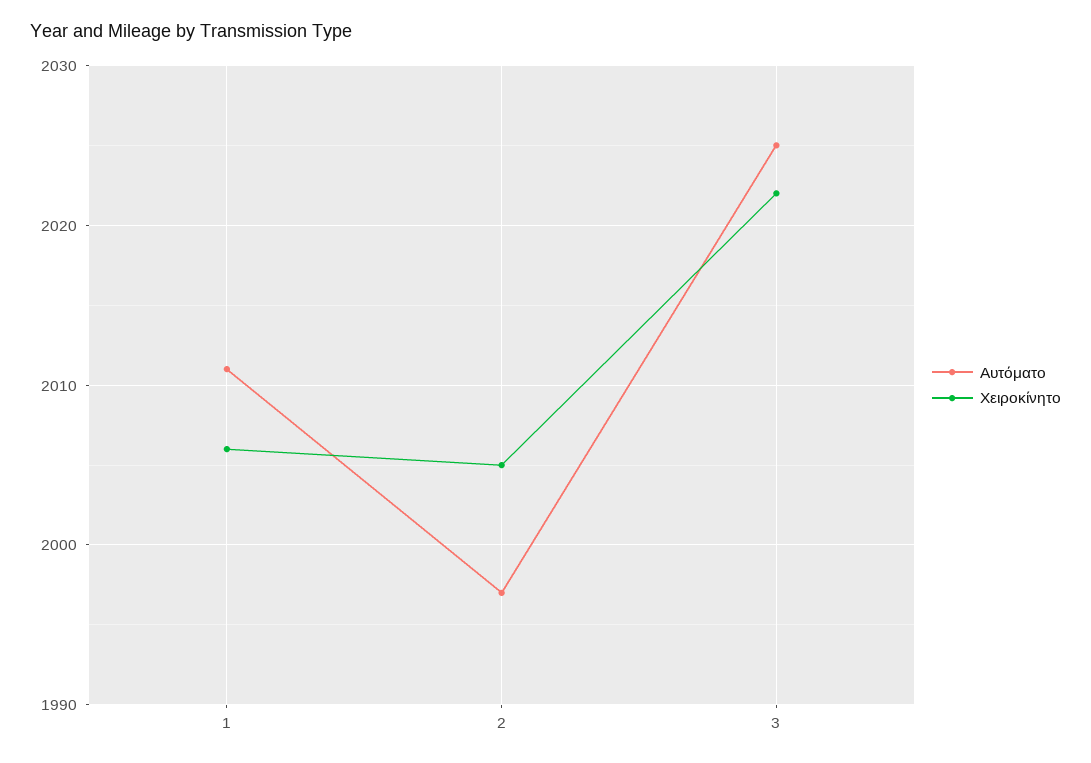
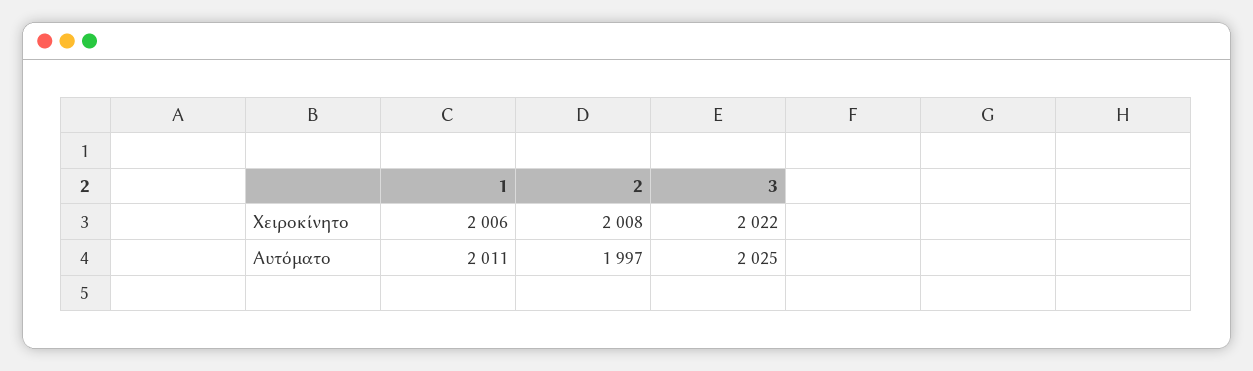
Χειροκίνητο, 2: 2005 -> 2008

